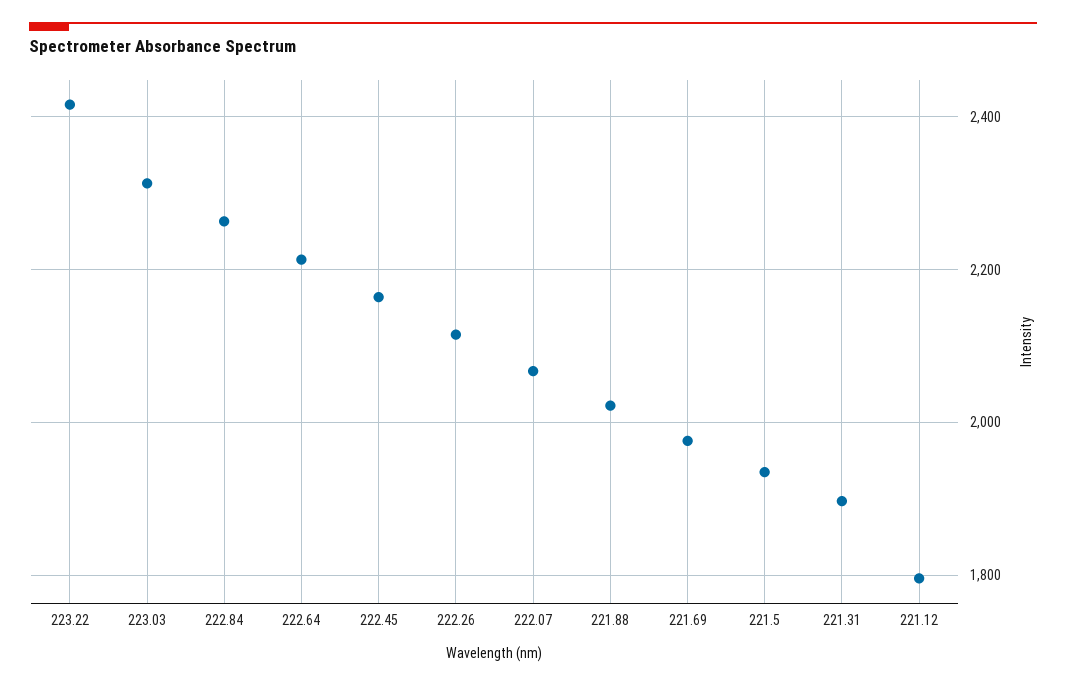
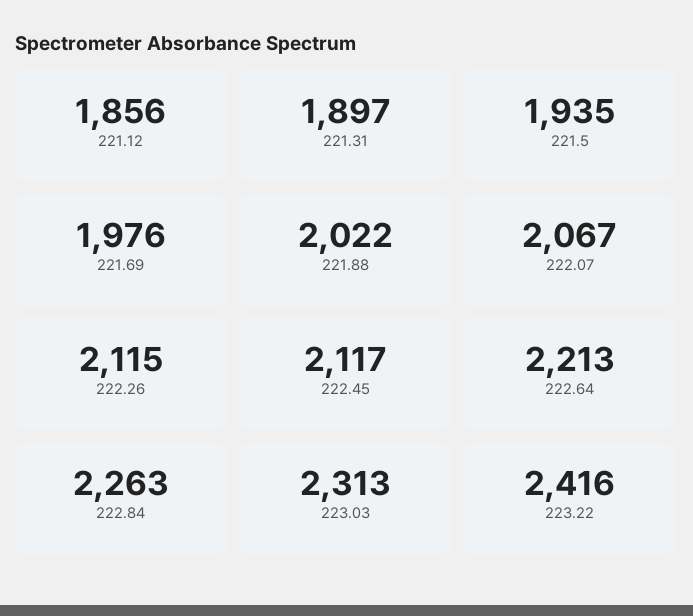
222.45: 2160 -> 2117
221.12: 1800 -> 1856

